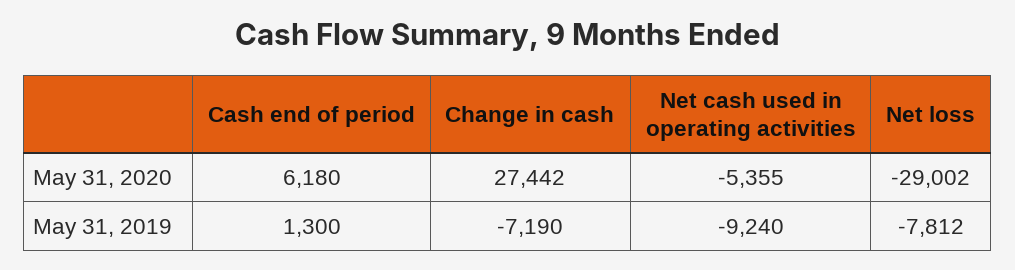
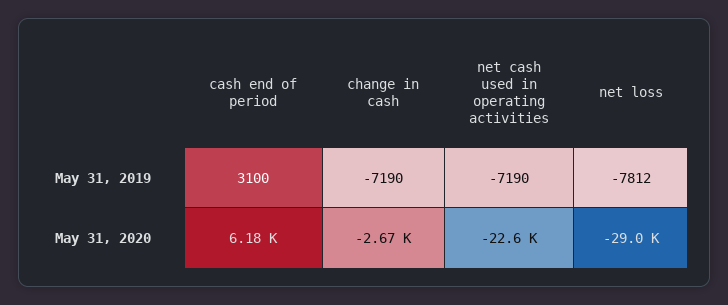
Change in cash, May 31, 2020: 27442 -> -2670
Net cash used in operating activities, May 31, 2020: -5355 -> -22600
Cash end of period, May 31, 2019: 1300 -> 3100
Net cash used in operating activities, May 31, 2019: -9240 -> -7190

